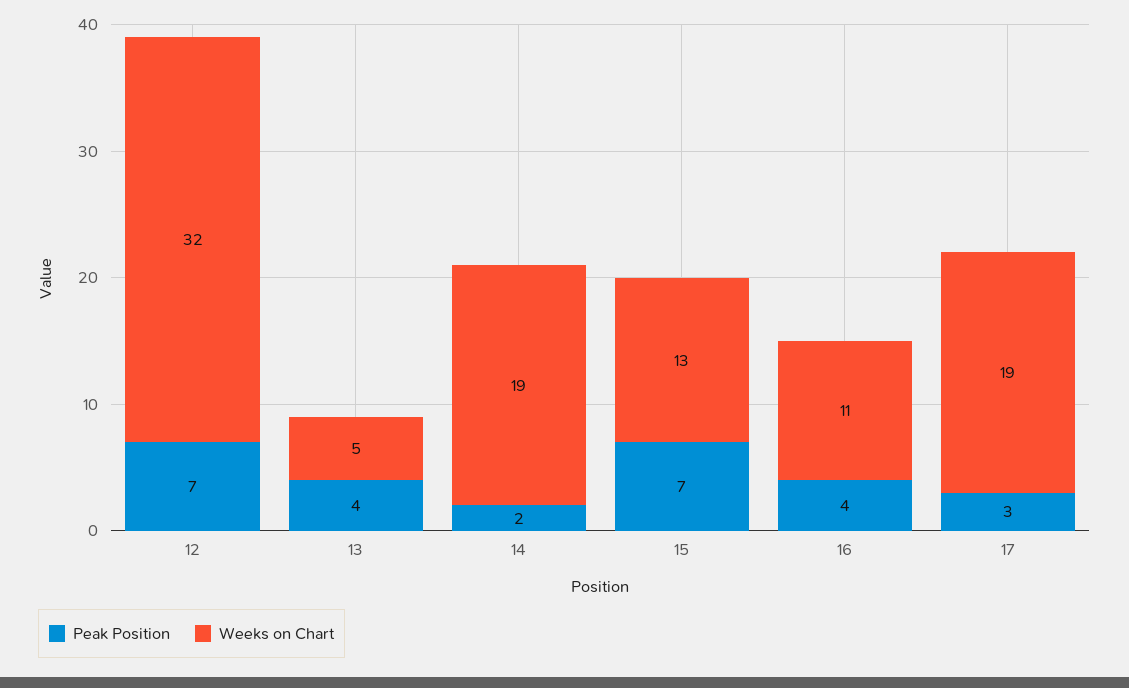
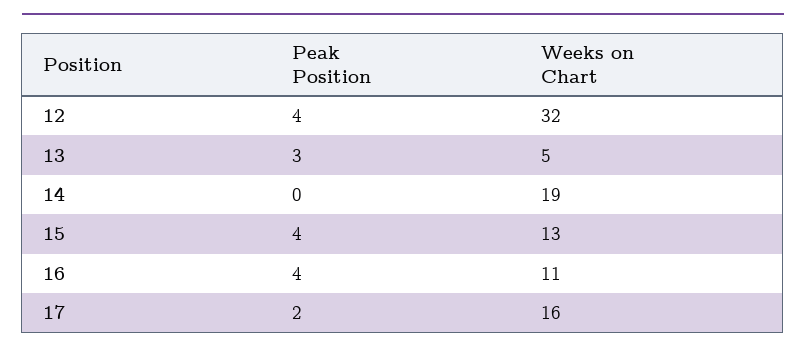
Peak Position, 12: 7 -> 4
Peak Position, 13: 4 -> 3
Peak Position, 14: 2 -> 0
Peak Position, 15: 7 -> 4
Peak Position, 17: 3 -> 2
Weeks on Chart, 17: 19 -> 16

